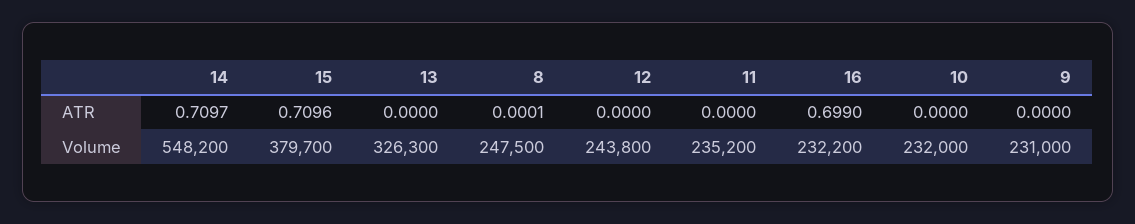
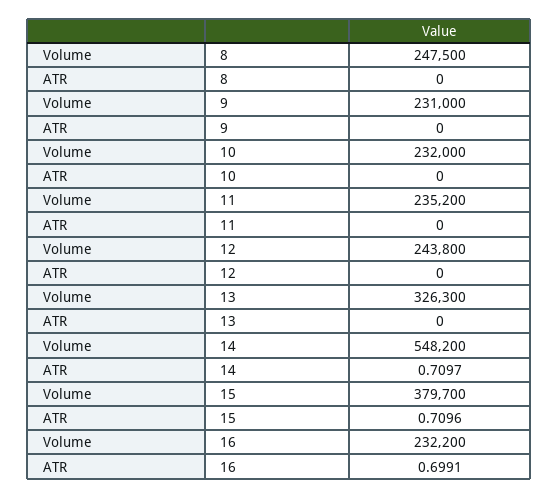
8, ATR: 0.0001 -> 0
16, ATR: 0.699 -> 0.6991

